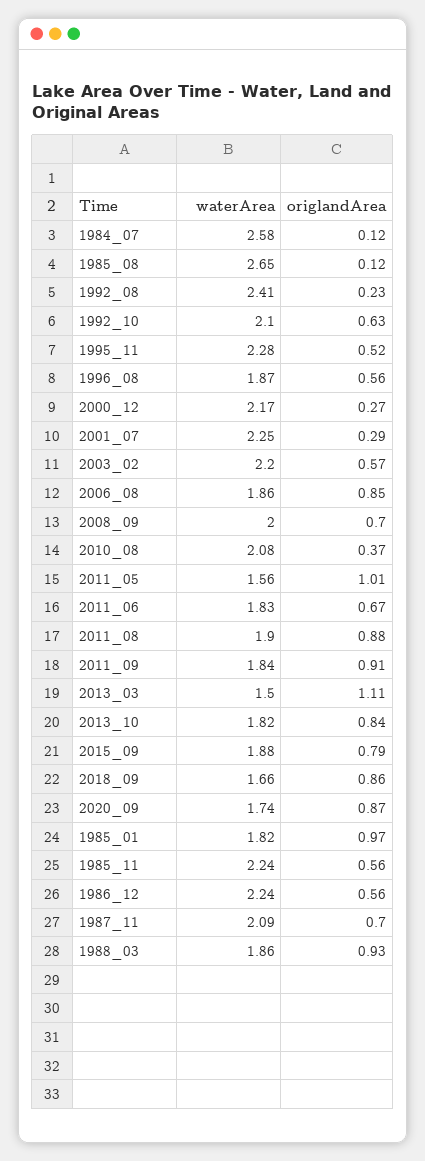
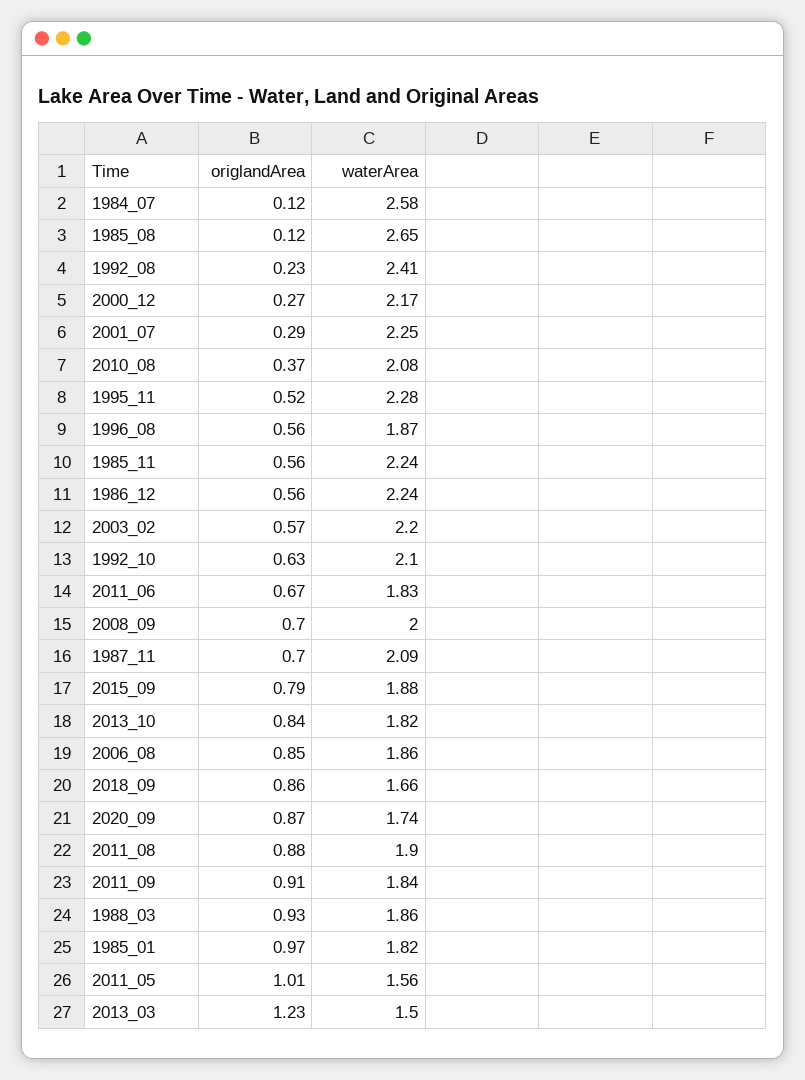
origlandArea, 2013_03: 1.11 -> 1.23

